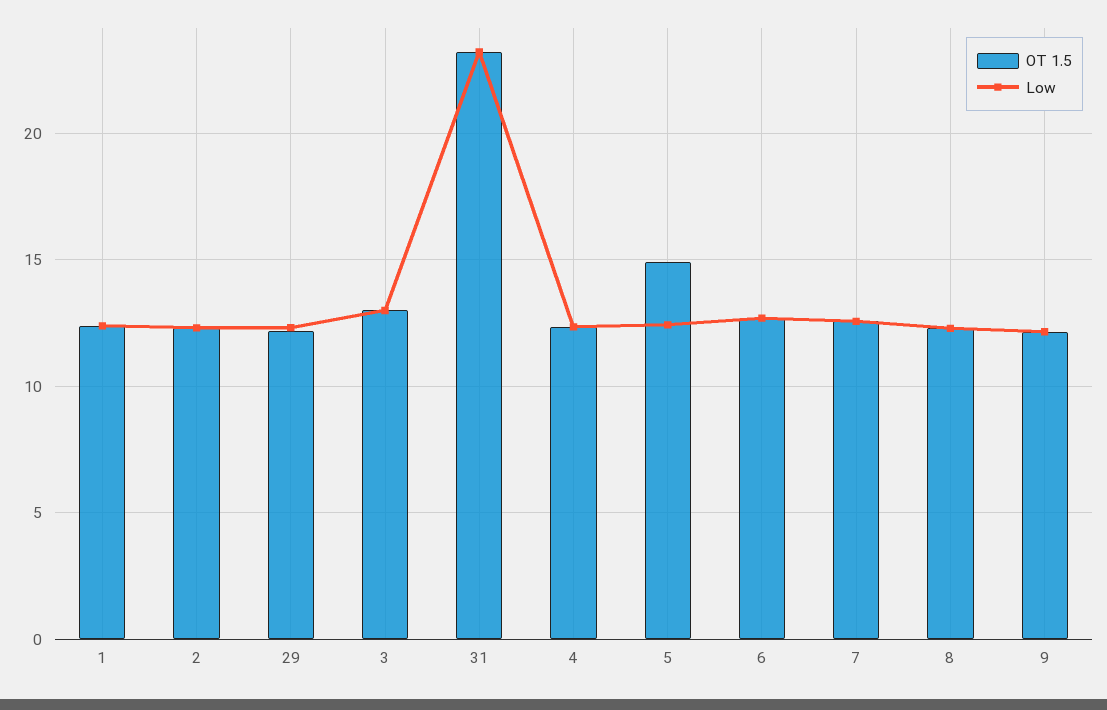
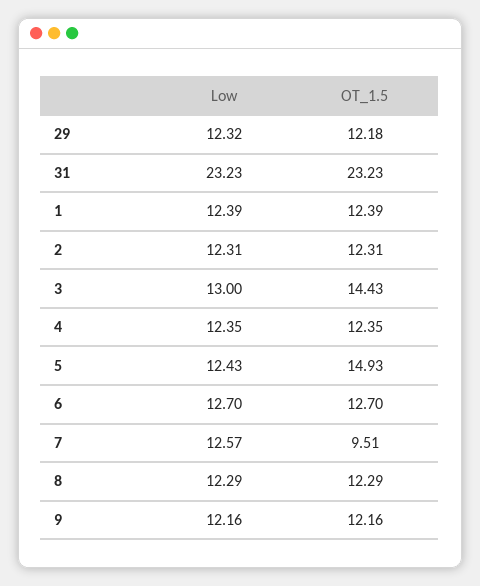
OT 1.5, 3: 13 -> 14.43
OT 1.5, 7: 12.5 -> 9.51

